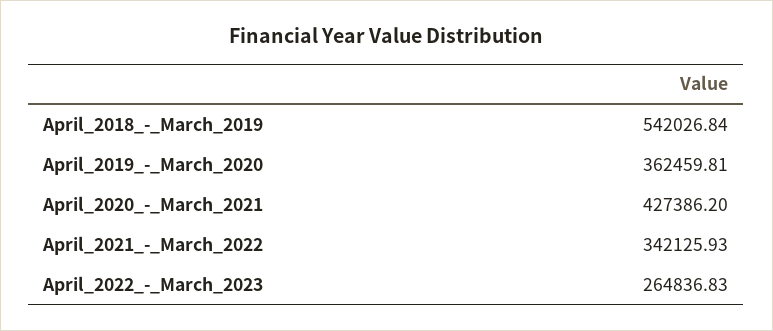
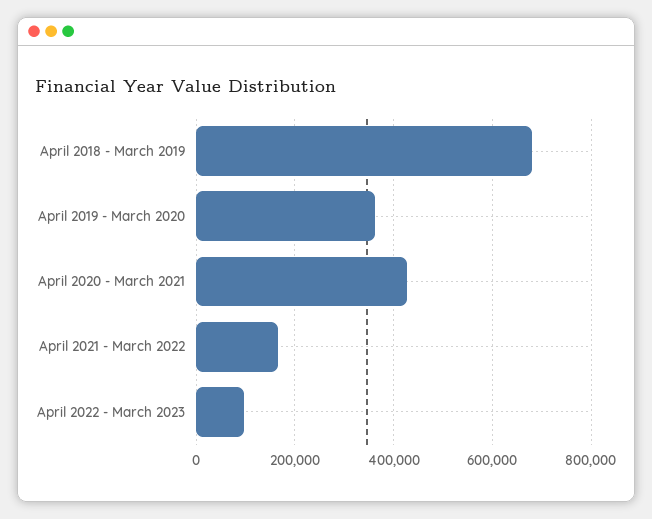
April_2018_-_March_2019: 542026.84 -> 680000
April_2021_-_March_2022: 342125.93 -> 160000
April_2022_-_March_2023: 264836.83 -> 100000

